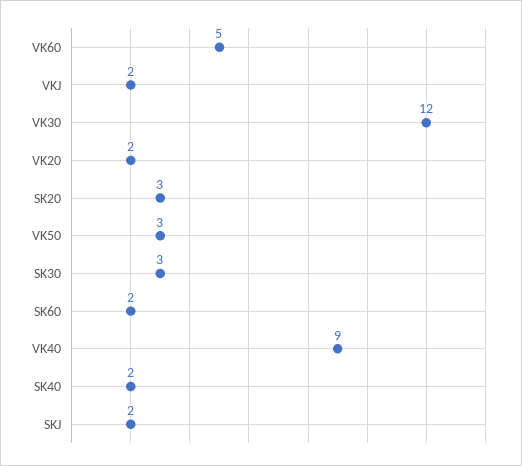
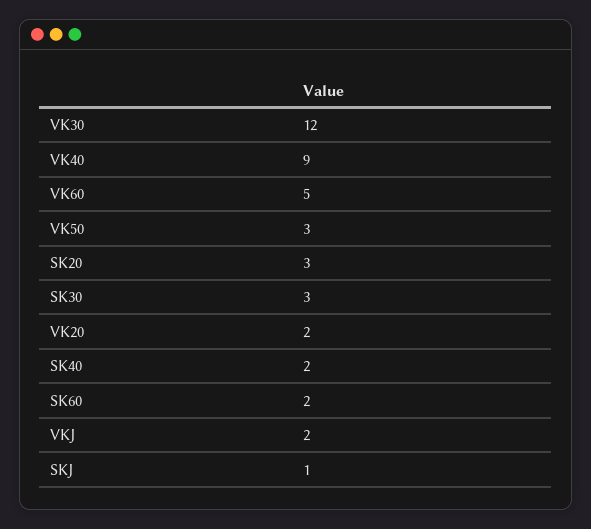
SKJ: 2 -> 1

